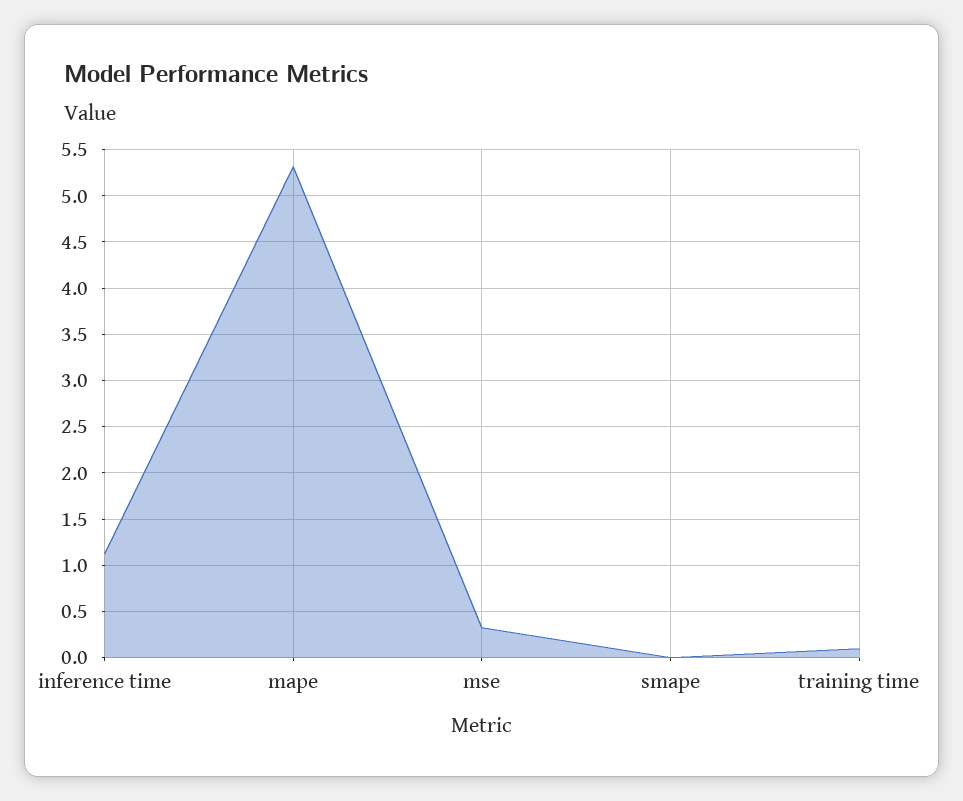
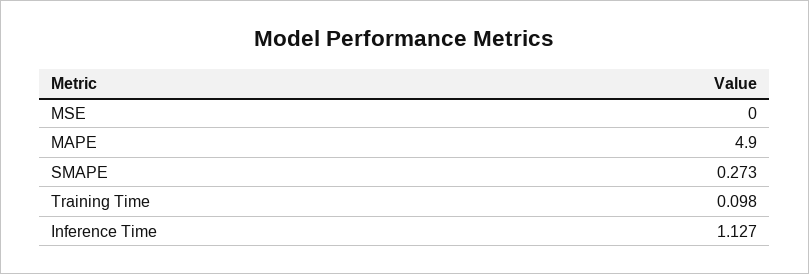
mape: 5.3 -> 4.9
mse: 0.3 -> 0
smape: 0 -> 0.273

